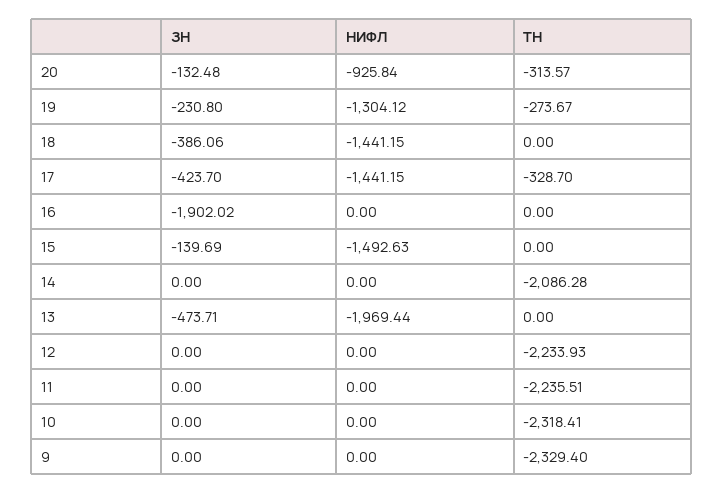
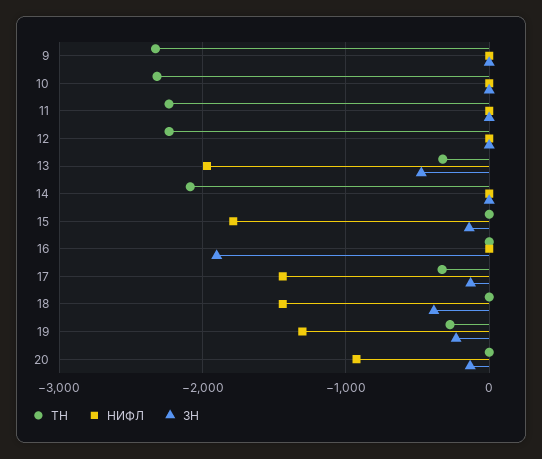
ТН, 20: -313.57 -> 0
ЗН, 17: -423.7 -> -100
НИФЛ, 15: -1492.63 -> -1800
ТН, 13: 0 -> -300

